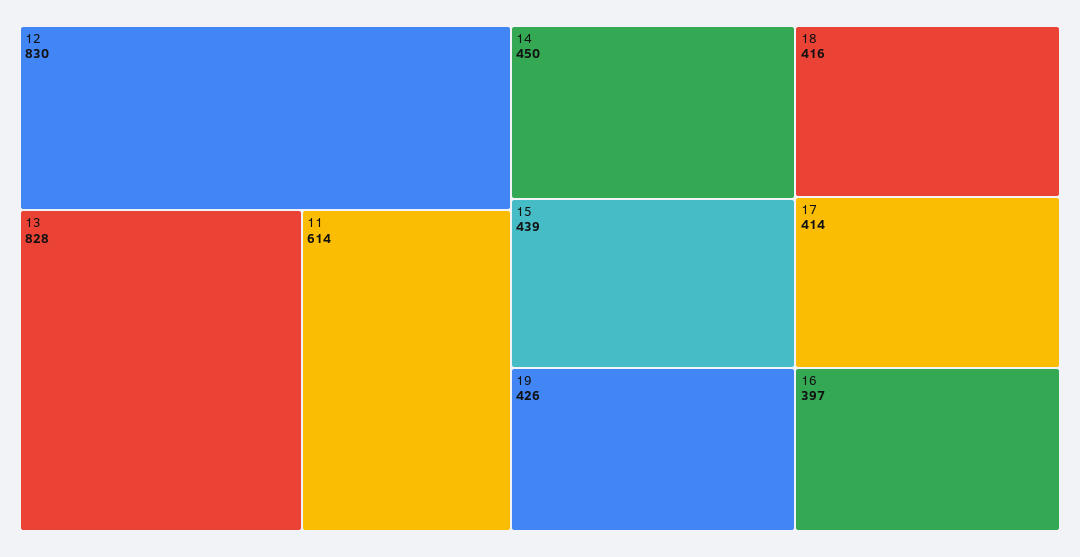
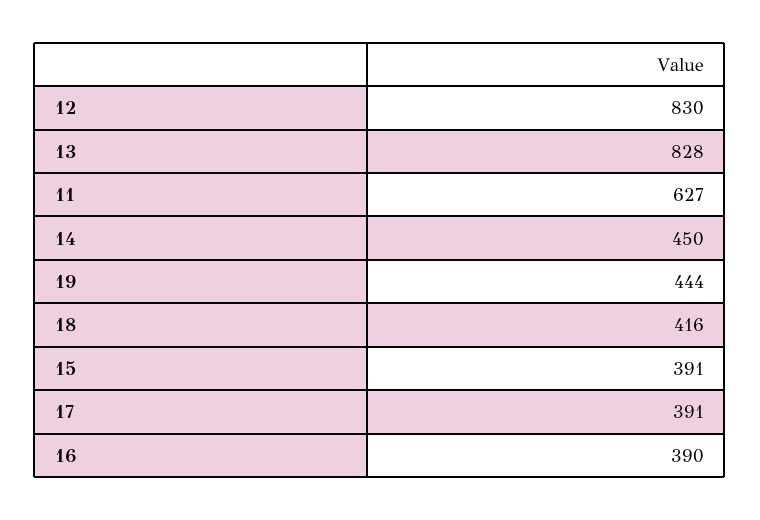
11: 614 -> 627
15: 439 -> 391
19: 426 -> 444
17: 414 -> 391
16: 397 -> 390

